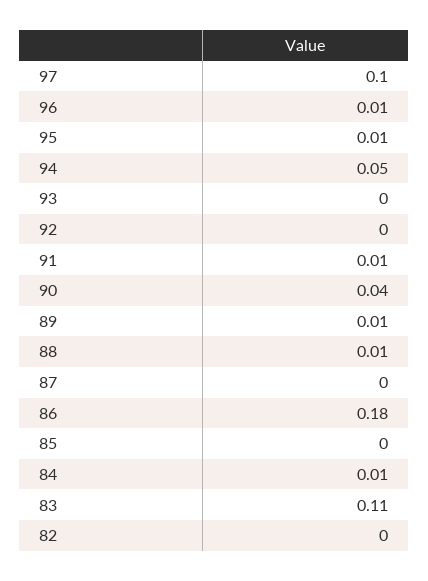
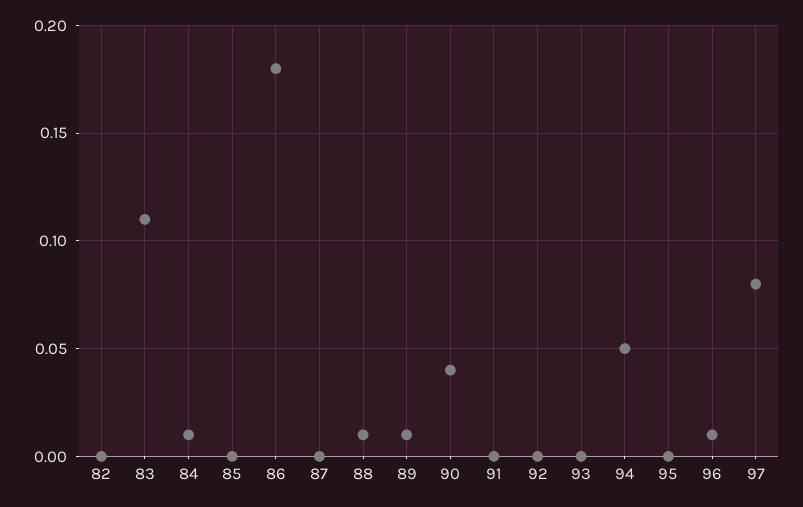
97: 0.1 -> 0.08
95: 0.01 -> 0
91: 0.01 -> 0

